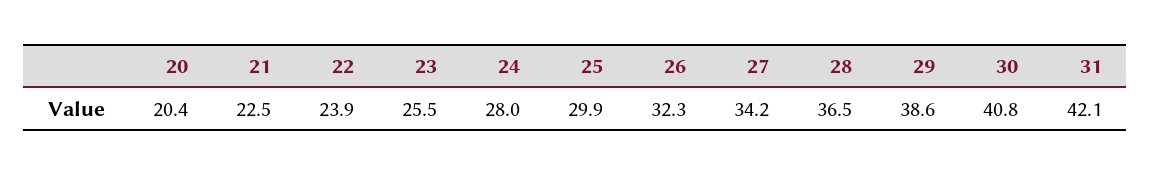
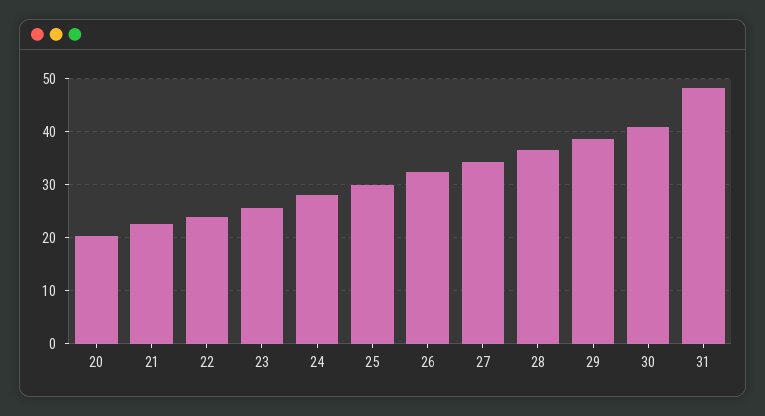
31: 42.1 -> 48

